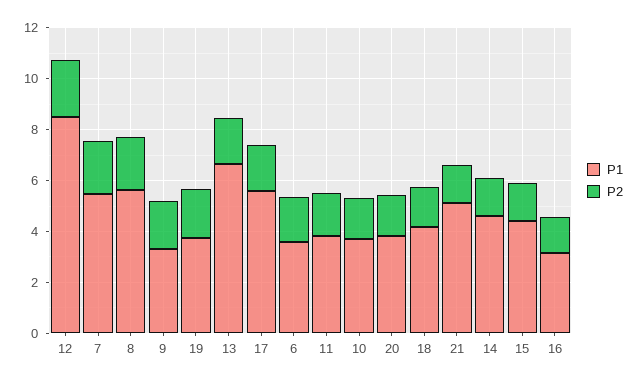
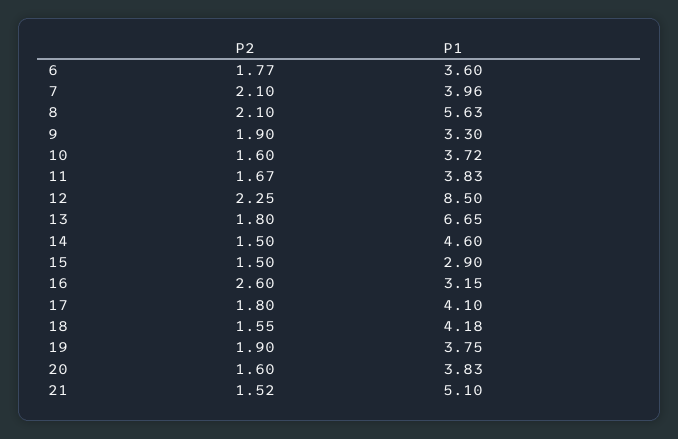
P1, 7: 5.5 -> 3.96
P1, 17: 5.5 -> 4.1
P1, 15: 4.5 -> 2.9
P2, 16: 1.5 -> 2.6

